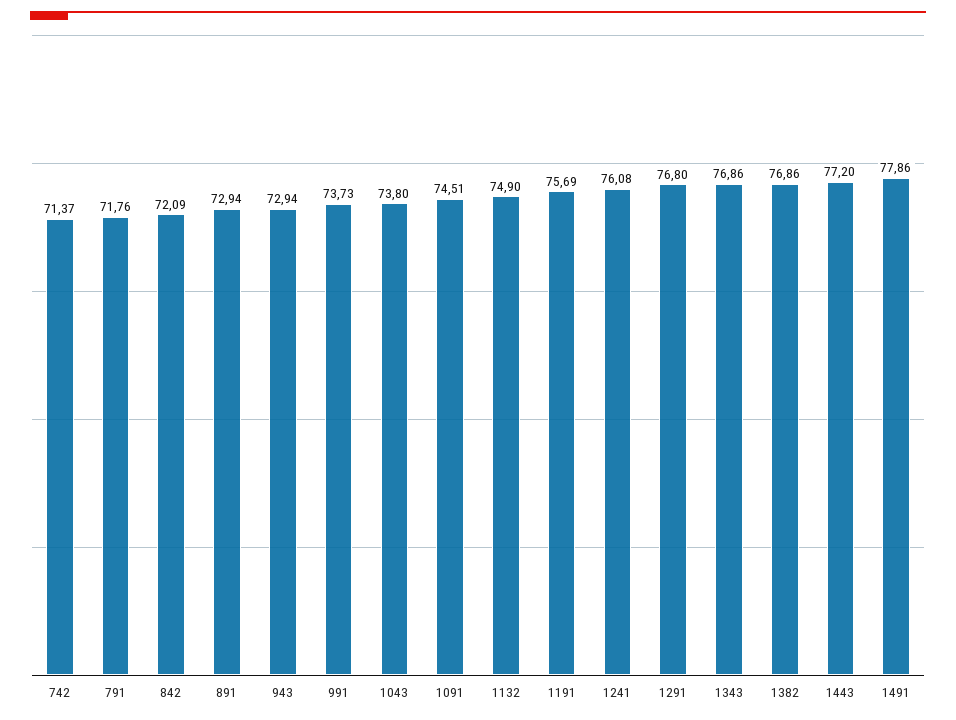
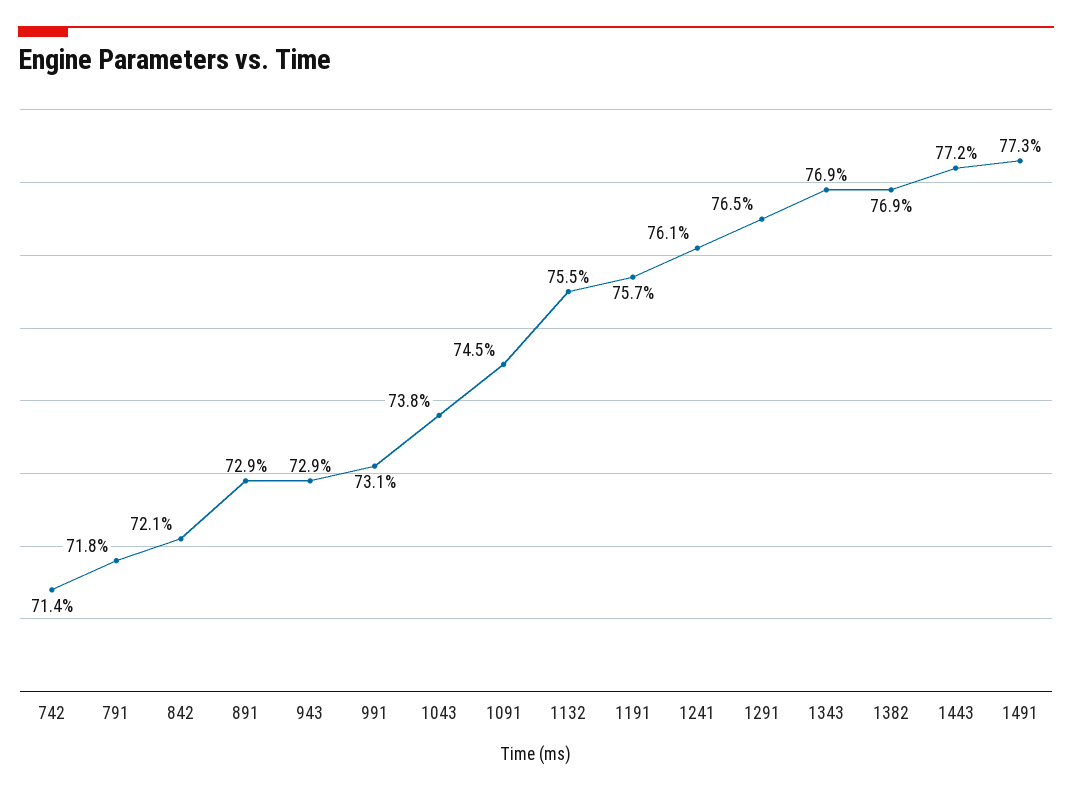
991: 73.73 -> 73.1
1132: 74.9 -> 75.5
1291: 76.8 -> 76.5
1491: 77.86 -> 77.3

